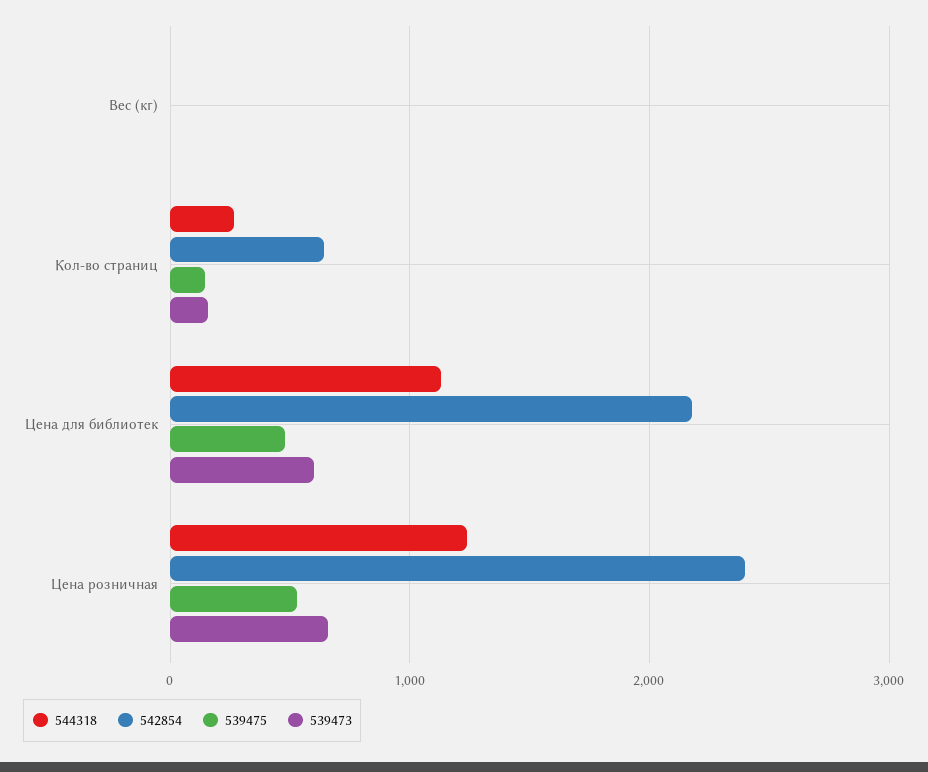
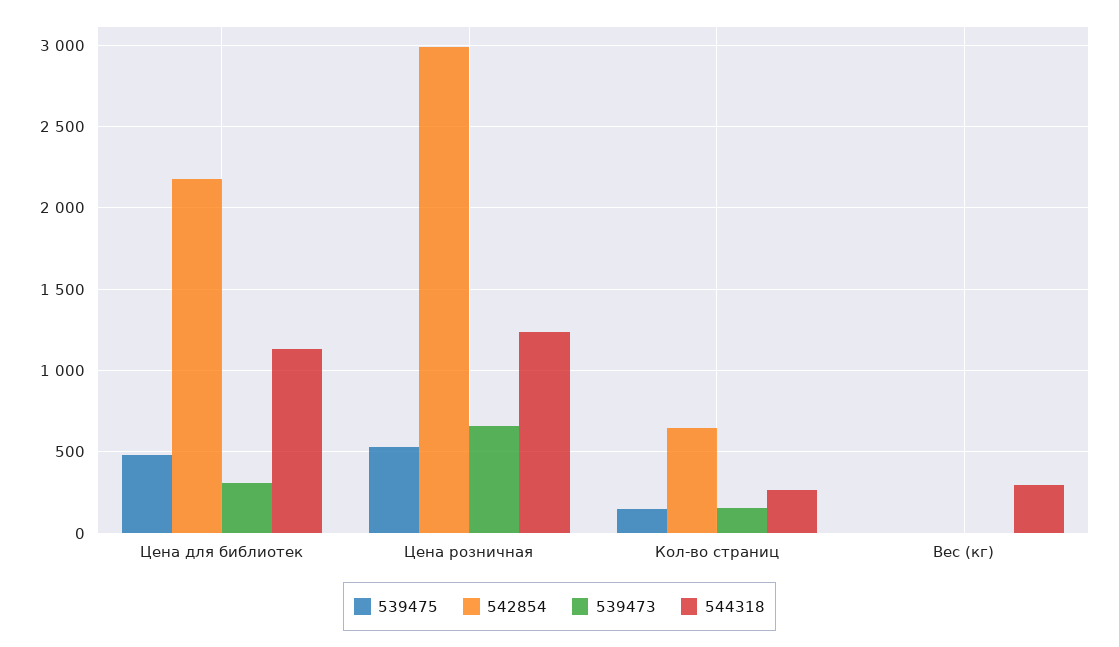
544318, Вес (кг): 0 -> 300
539473, Цена для библиотек: 600 -> 300
542854, Цена розничная: 2400 -> 3000

